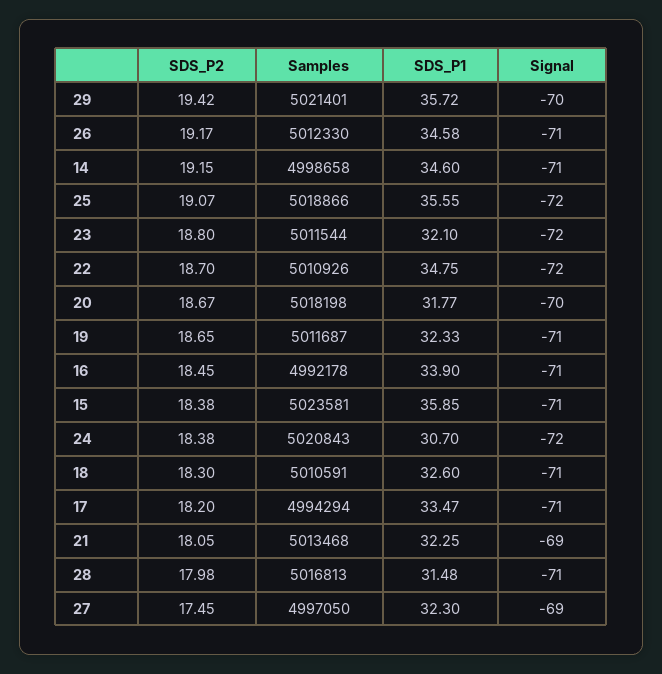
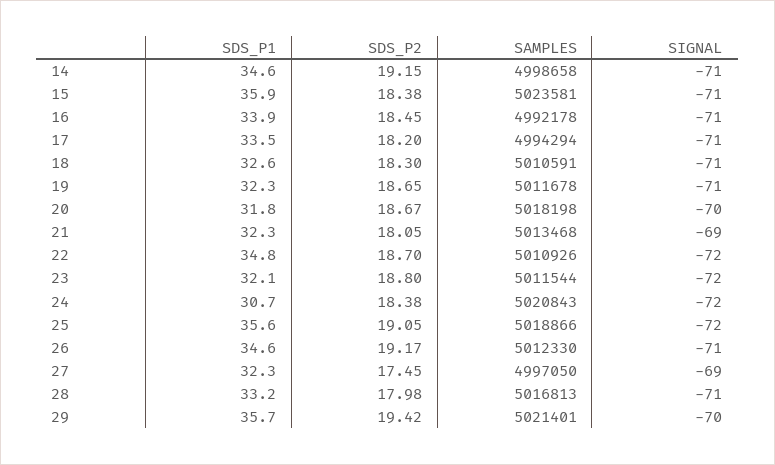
SDS_P2, 25: 19.07 -> 19.05
Samples, 19: 5011687 -> 5011678
SDS_P1, 28: 31.48 -> 33.2

